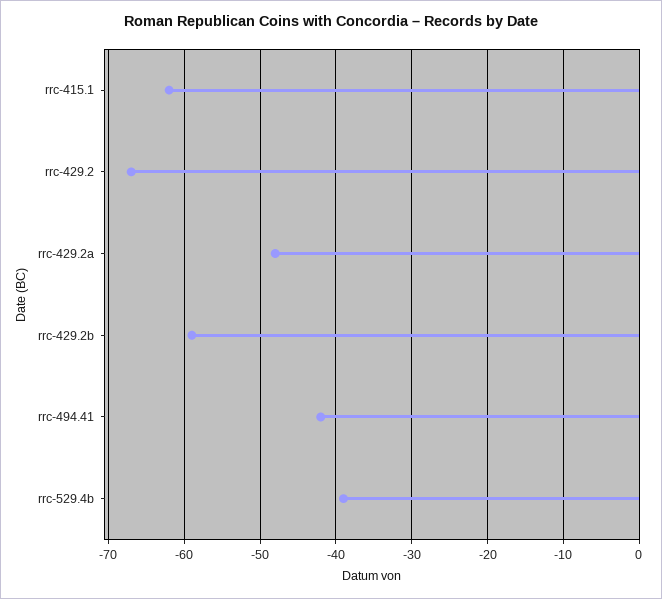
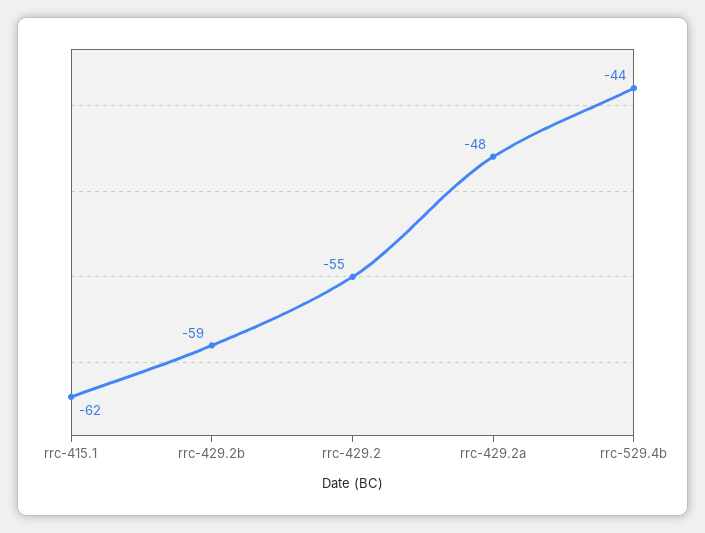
rrc-429.2: -67 -> -55
rrc-494.41: -42 -> none
rrc-529.4b: -39 -> -44

